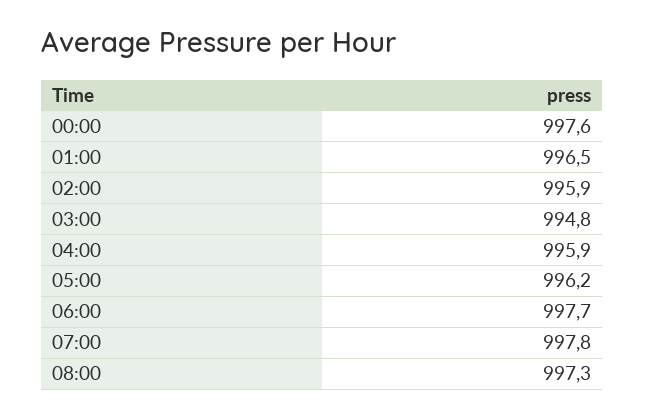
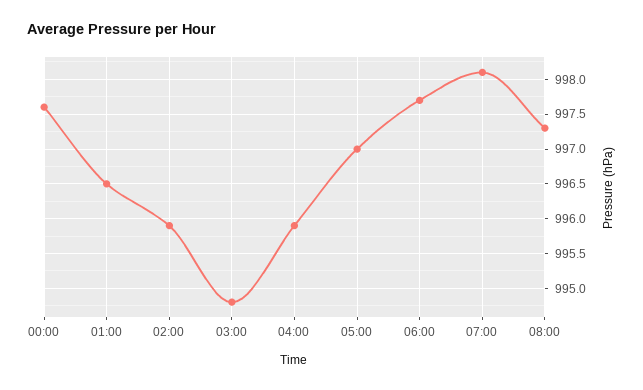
05:00: 996.2 -> 997
07:00: 997.8 -> 998.1

